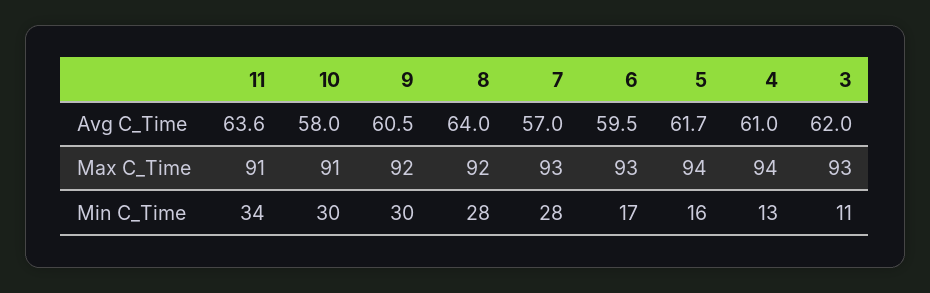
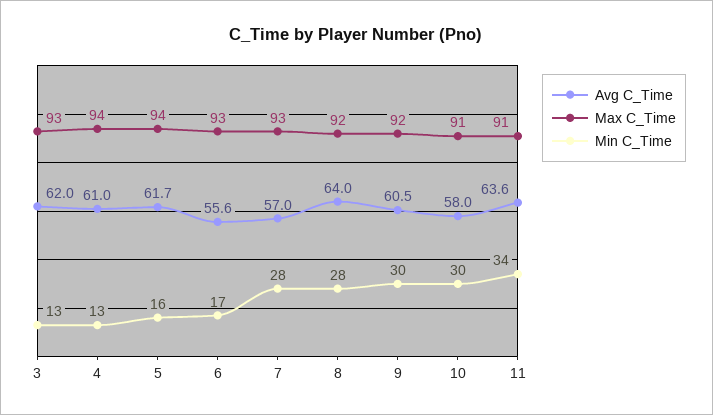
Avg C_Time, 6: 59.5 -> 55.6
Min C_Time, 3: 11 -> 13

